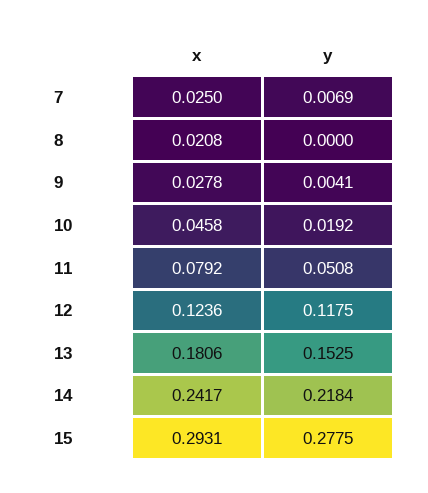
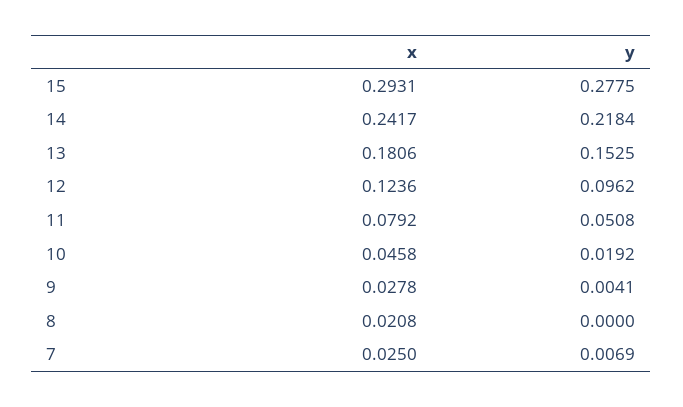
y, 12: 0.1175 -> 0.0962

